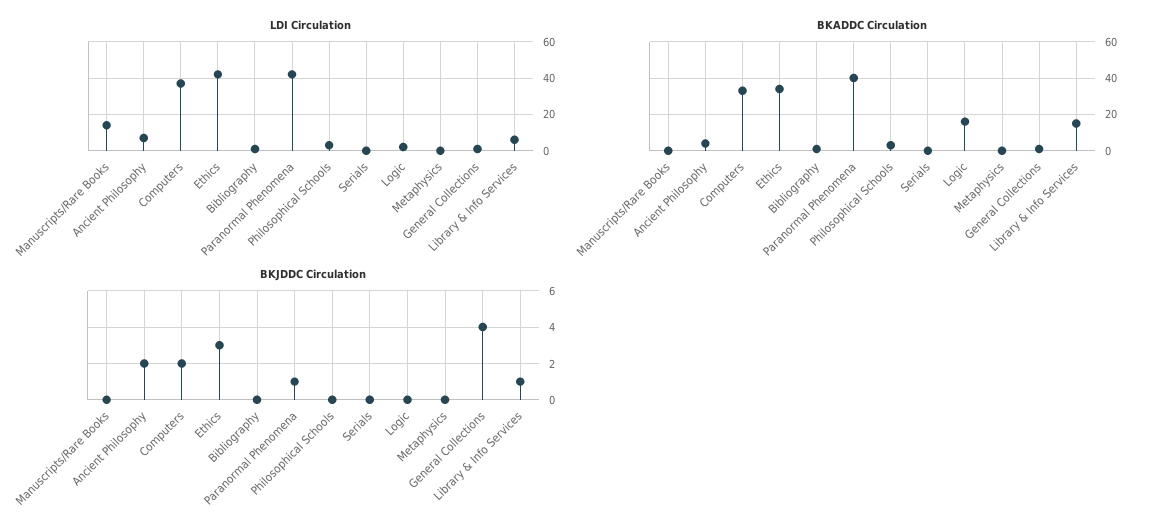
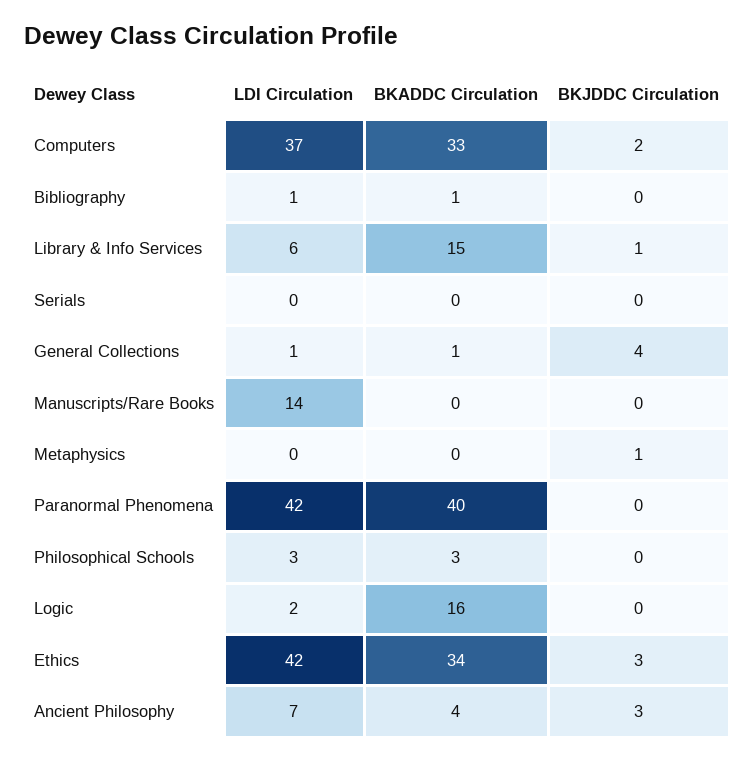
BKJDDC Circulation, Ancient Philosophy: 2 -> 3
BKJDDC Circulation, Paranormal Phenomena: 1 -> 0
BKJDDC Circulation, Metaphysics: 0 -> 1

